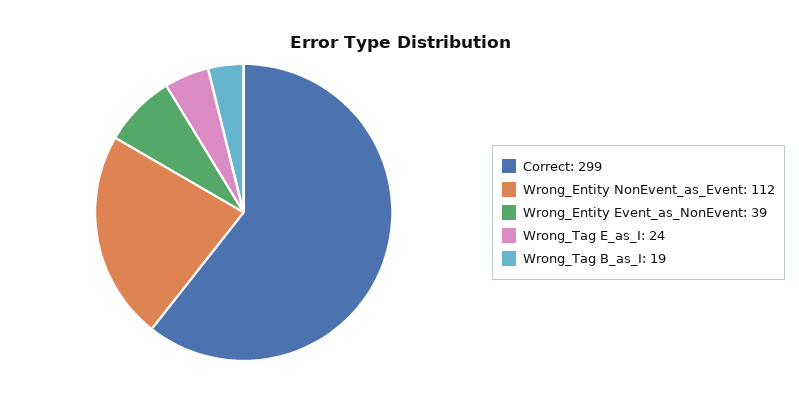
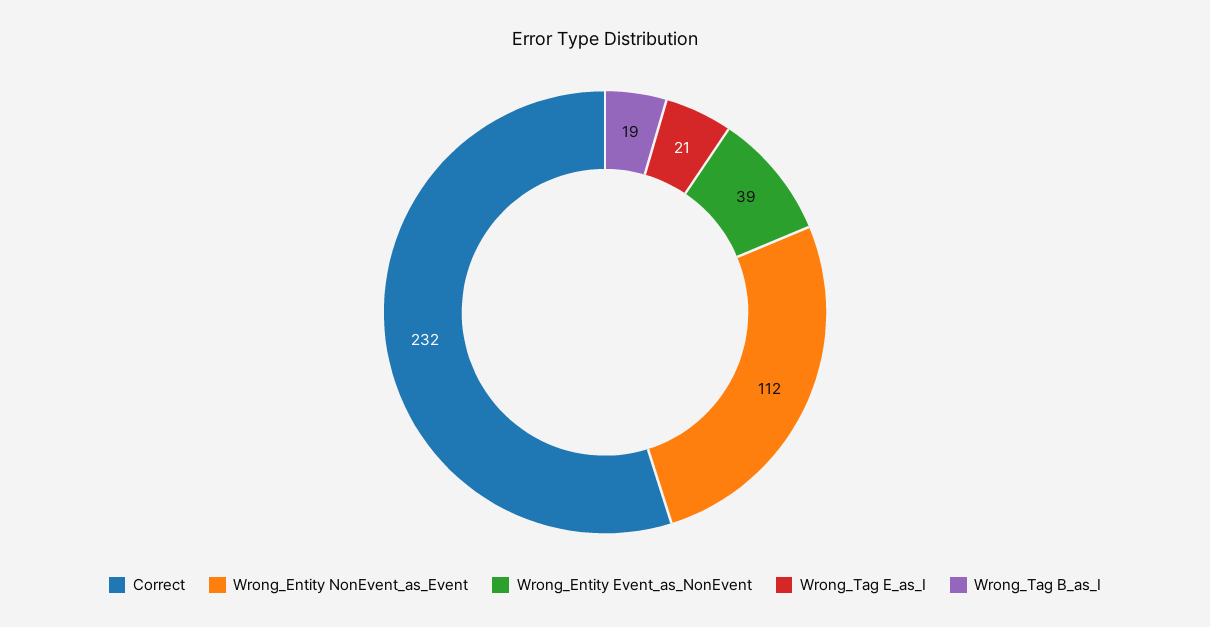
Correct: 299 -> 232
Wrong_Tag E_as_I: 24 -> 21

